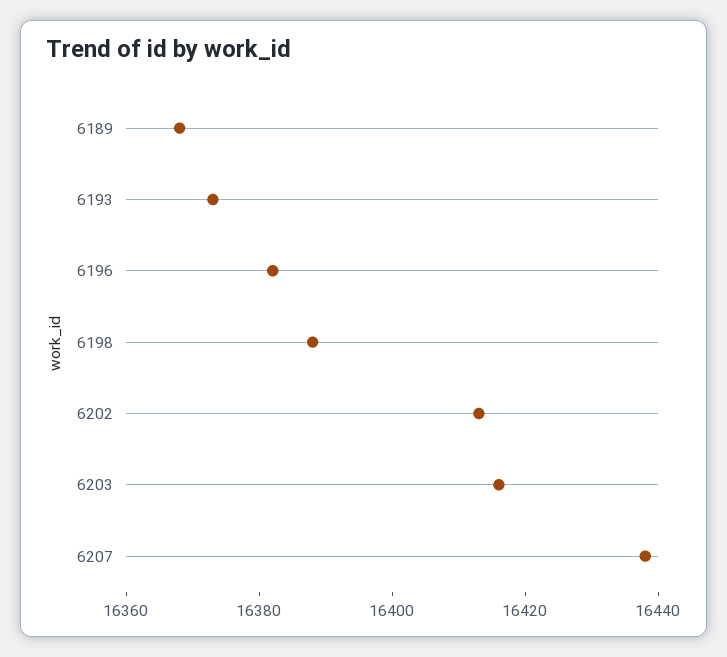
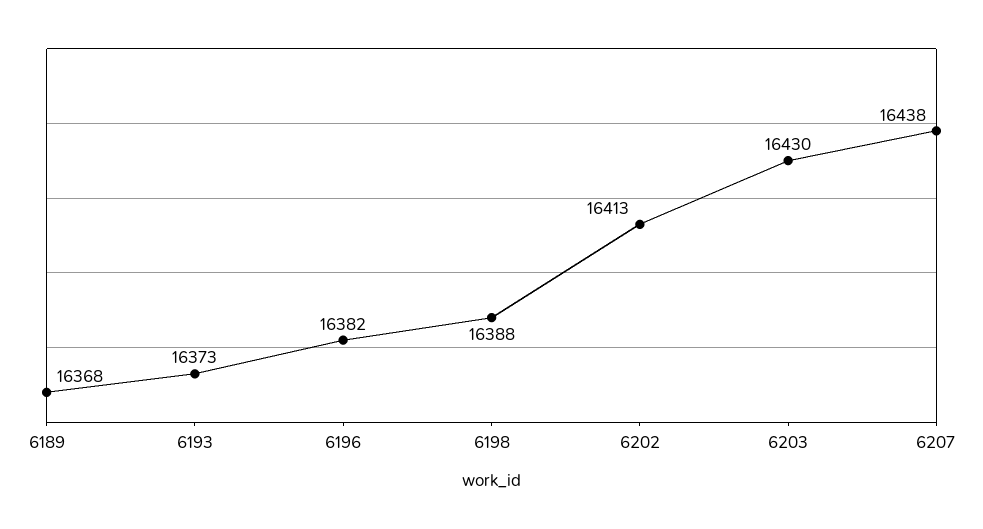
6203: 16415 -> 16430

